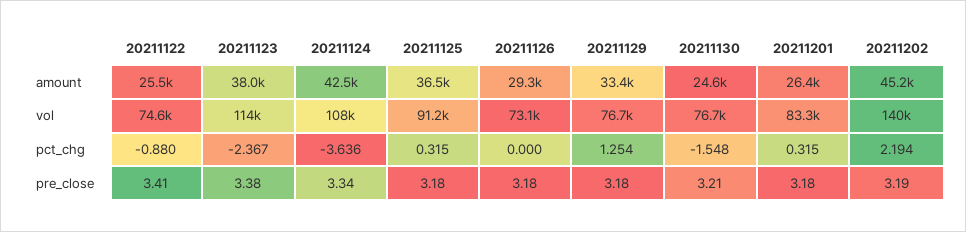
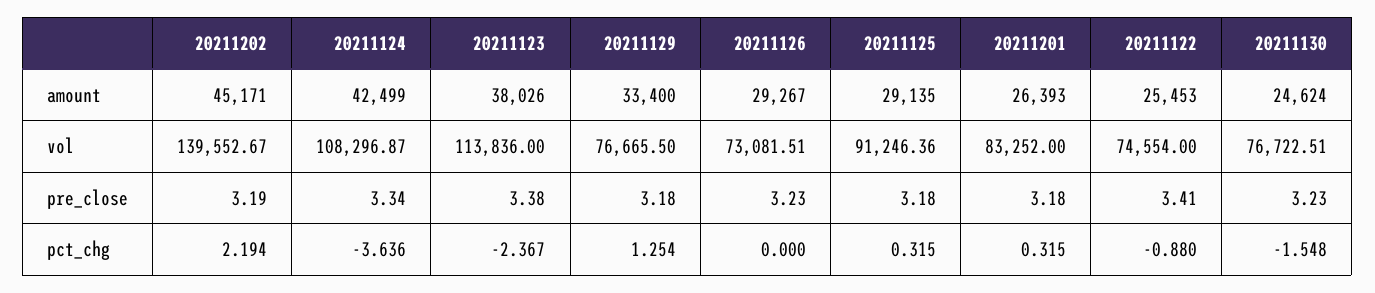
20211125, amount: 36500 -> 29135
20211126, pre_close: 3.18 -> 3.23
20211130, pre_close: 3.21 -> 3.23

